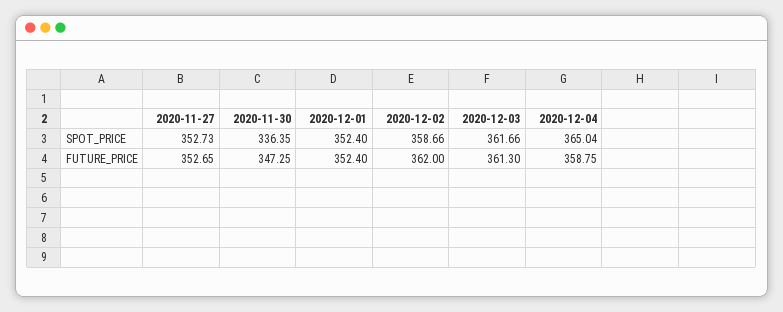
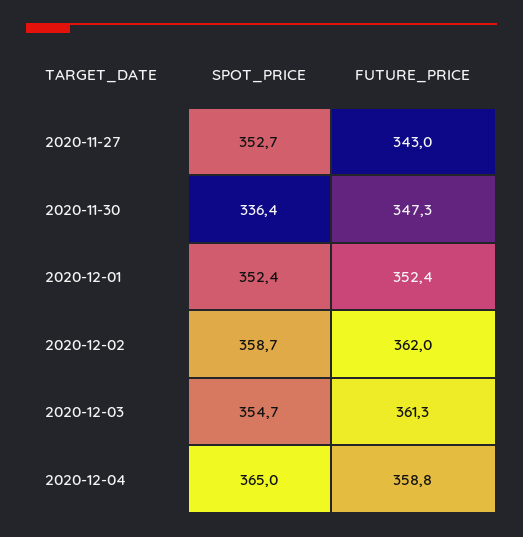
2020-12-03, SPOT_PRICE: 361.66 -> 354.7
2020-11-27, FUTURE_PRICE: 352.65 -> 343

